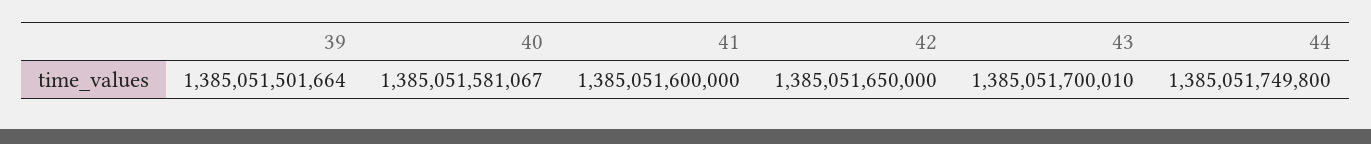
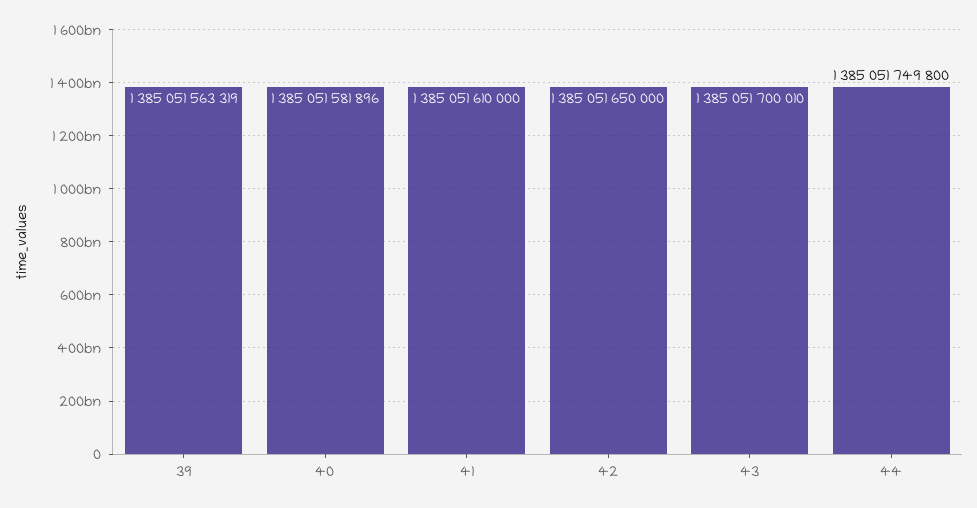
39: 1385051501664 -> 1385051563319
40: 1385051581067 -> 1385051581896
41: 1385051600000 -> 1385051610000

